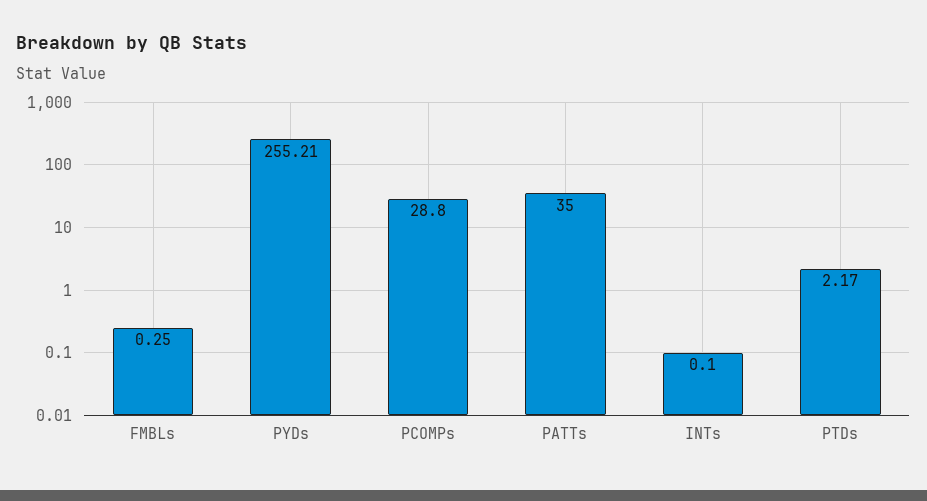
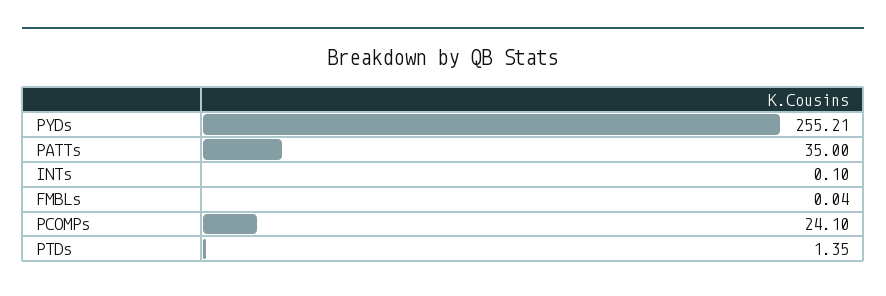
FMBLs: 0.25 -> 0.04
PCOMPs: 28.8 -> 24.1
PTDs: 2.17 -> 1.35

